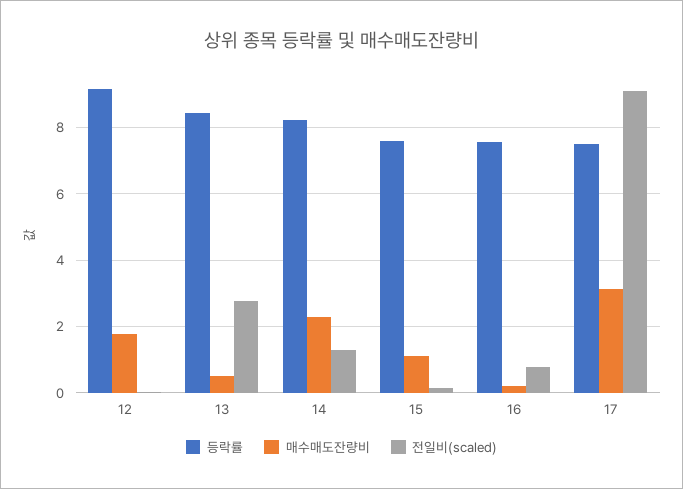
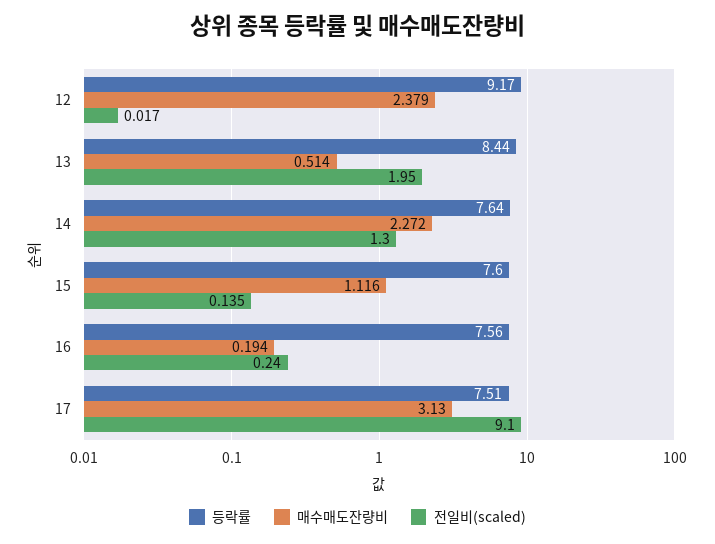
매수매도잔량비, 12: 1.8 -> 2.379
전일비(scaled), 13: 2.8 -> 1.95
등락률, 14: 8.2 -> 7.64
전일비(scaled), 16: 0.8 -> 0.24

